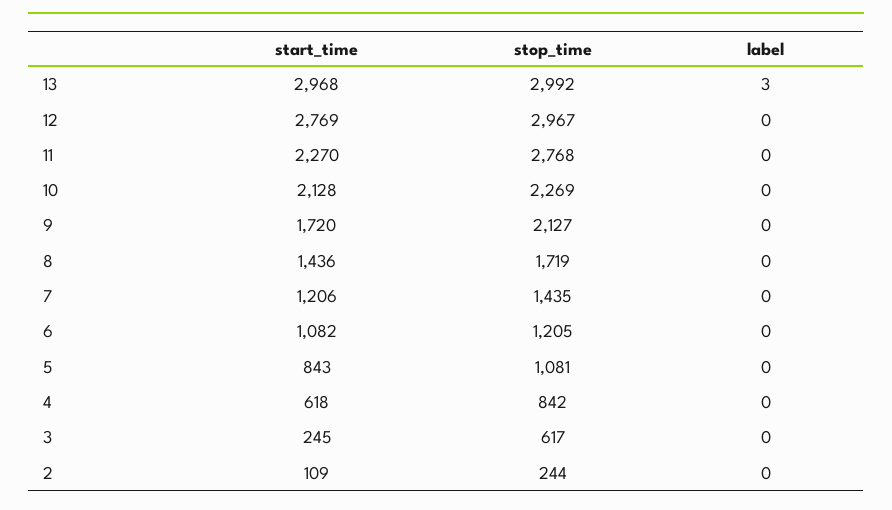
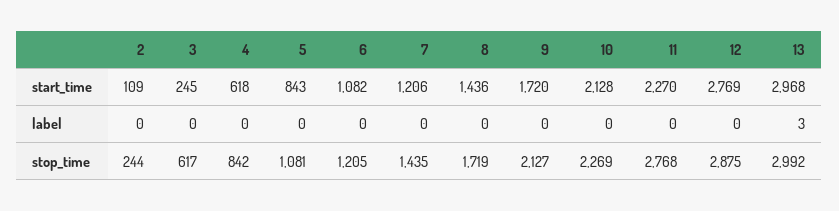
stop_time, 12: 2967 -> 2875

